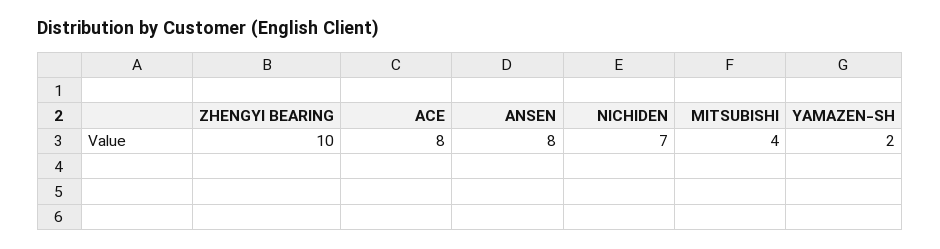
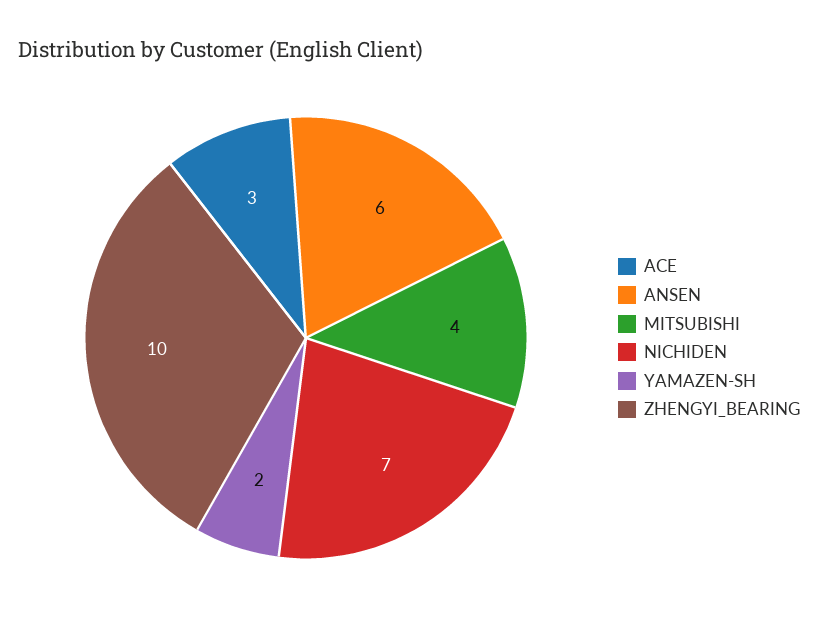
ACE: 8 -> 3
ANSEN: 8 -> 6

